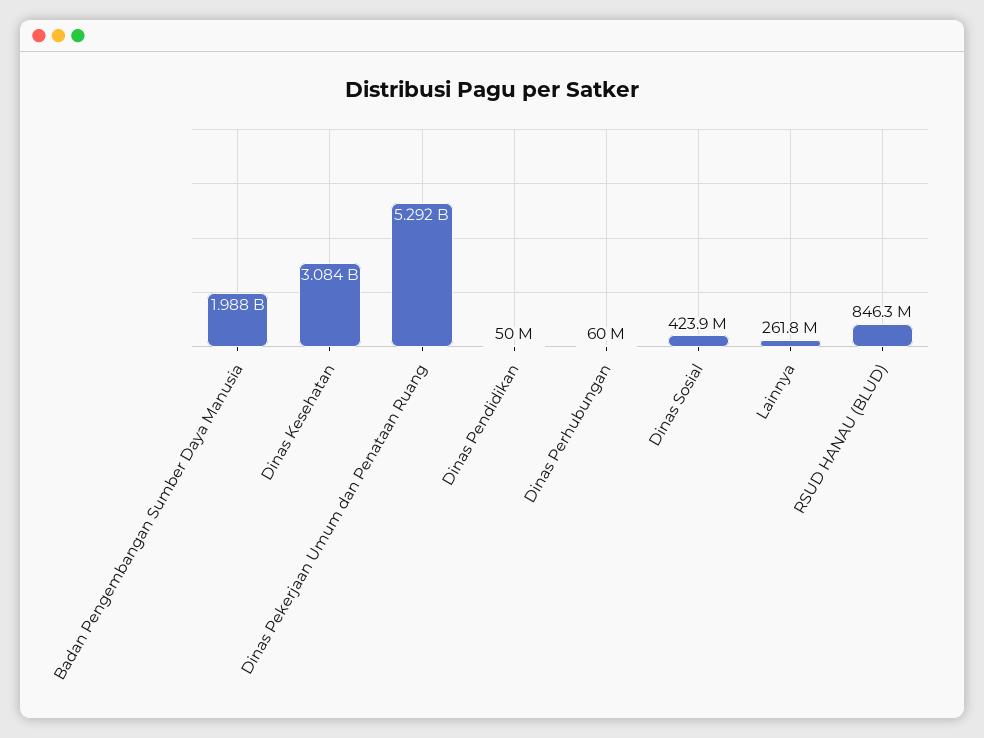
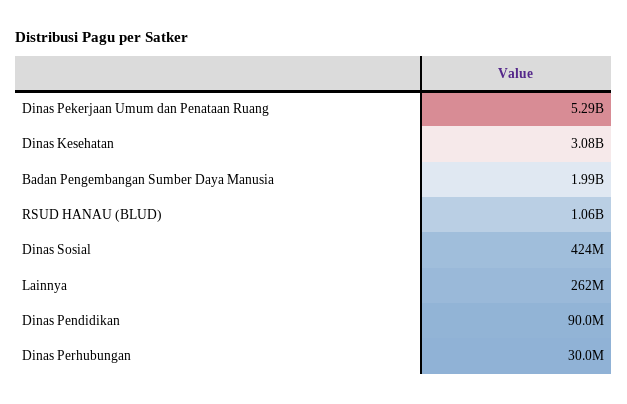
Dinas Pendidikan: 50000000 -> 90000000
Dinas Perhubungan: 60000000 -> 30000000
RSUD HANAU (BLUD): 846300000 -> 1060000000

